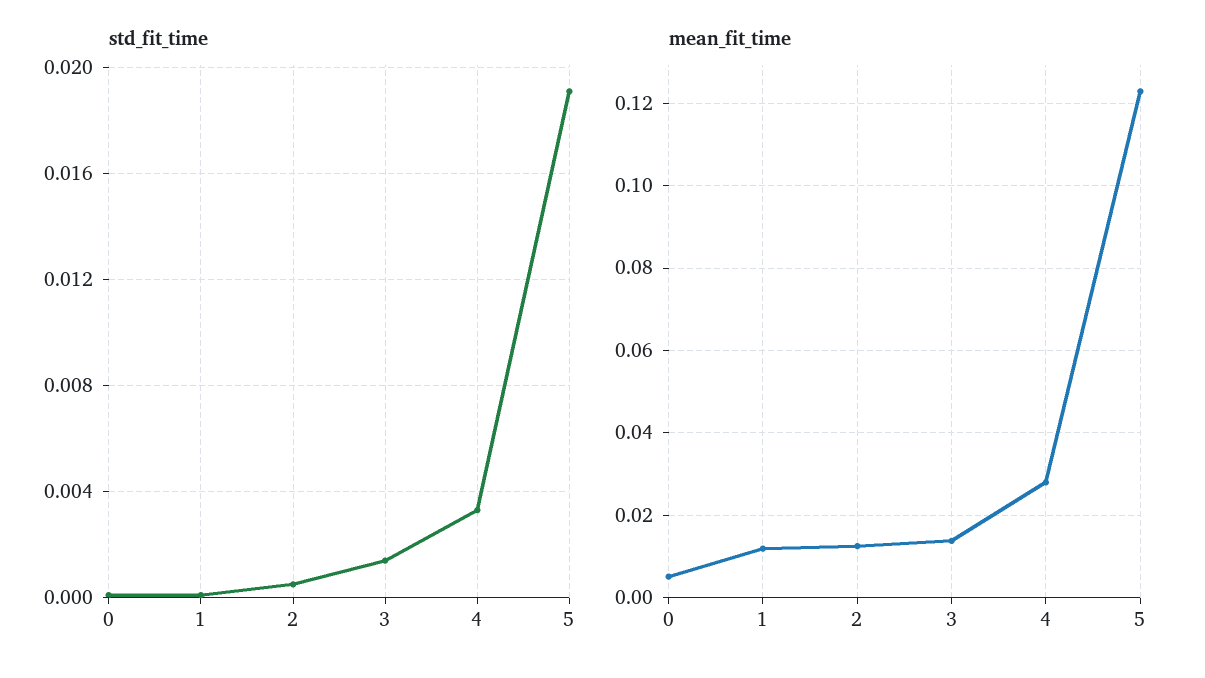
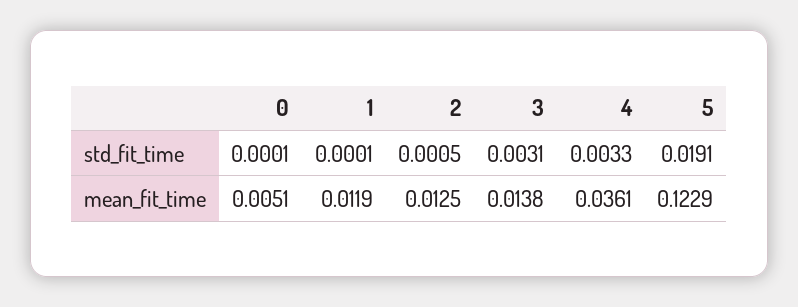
std_fit_time, 3: 0.0015 -> 0.0031
mean_fit_time, 4: 0.028 -> 0.0361

